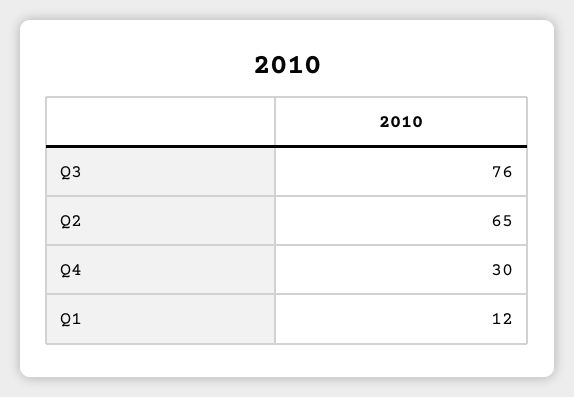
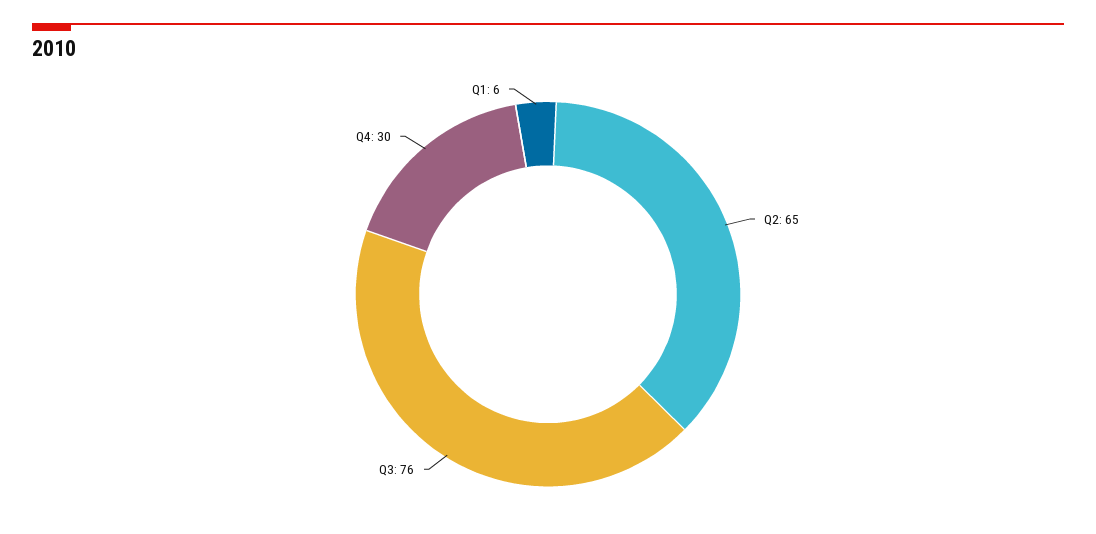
Q1: 12 -> 6

